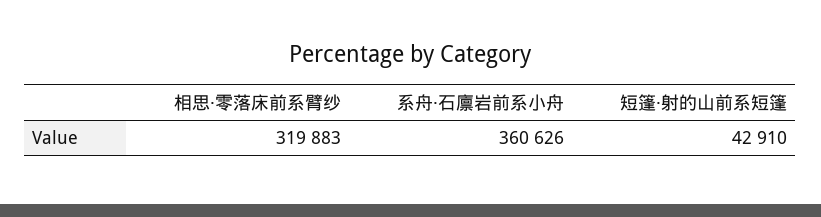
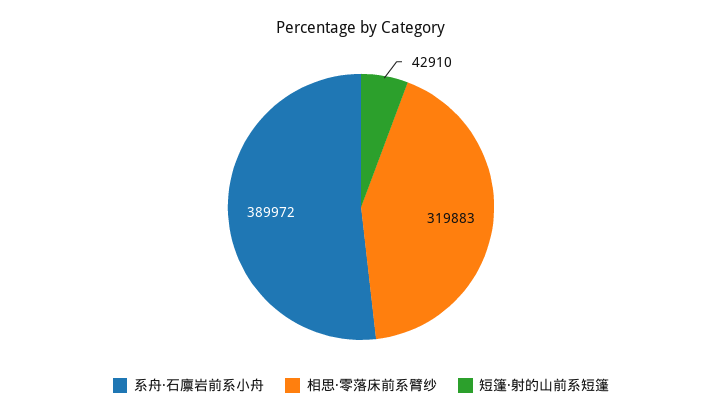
系舟·石廪岩前系小舟: 360626 -> 389972

